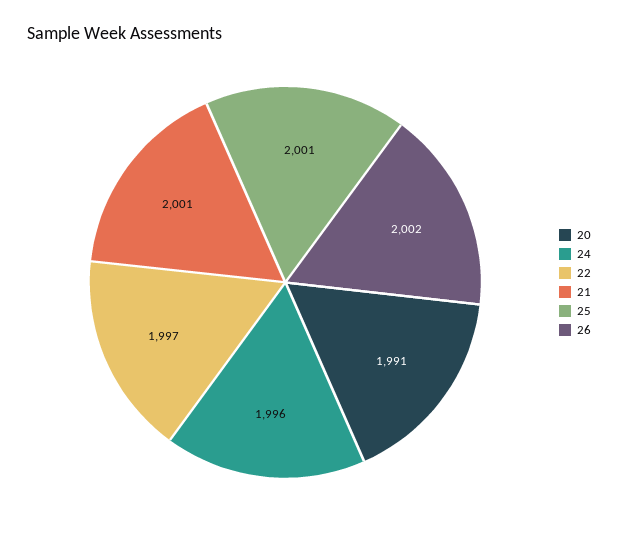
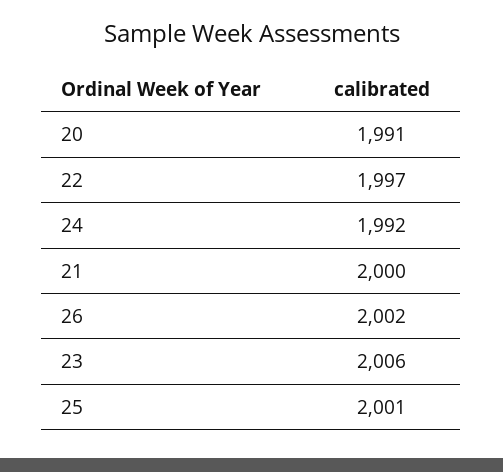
24: 1996 -> 1992
21: 2001 -> 2000
23: none -> 2006

